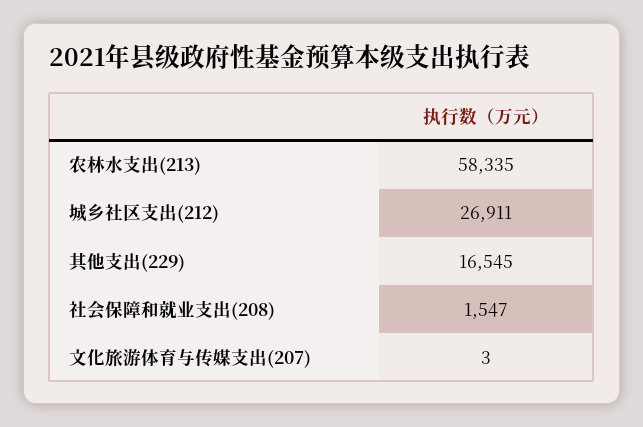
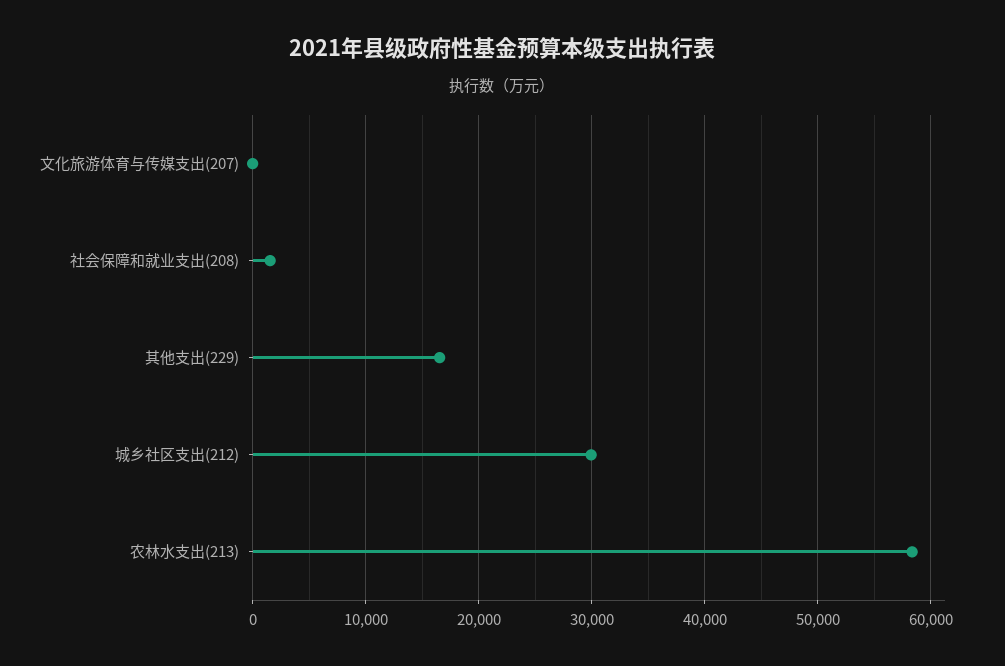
城乡社区支出(212): 26911 -> 30000

